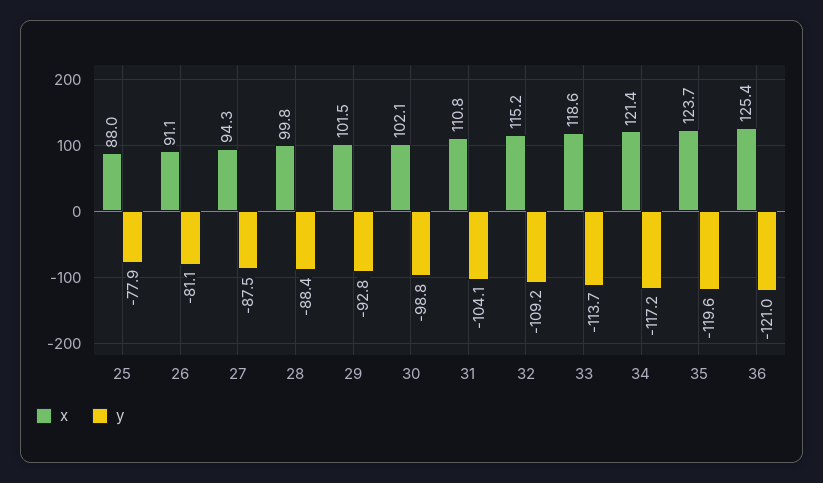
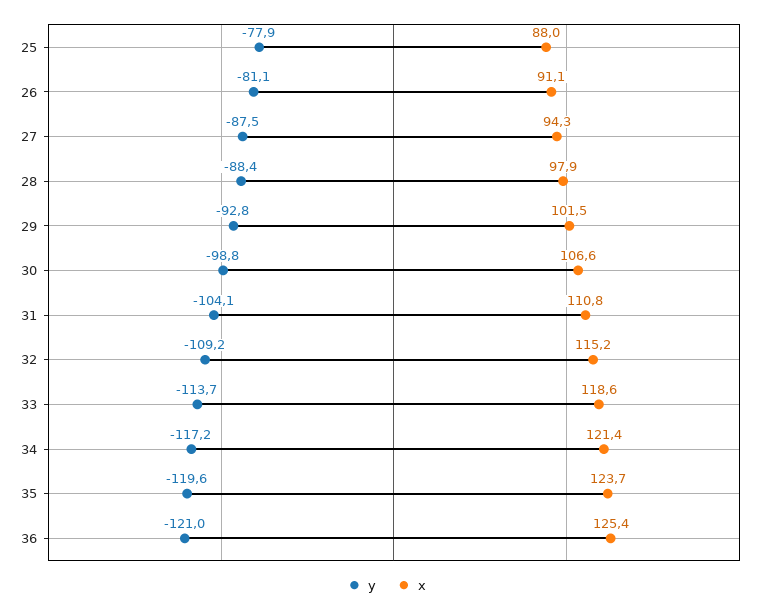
x, 28: 99.8 -> 97.9
x, 30: 102.1 -> 106.6

